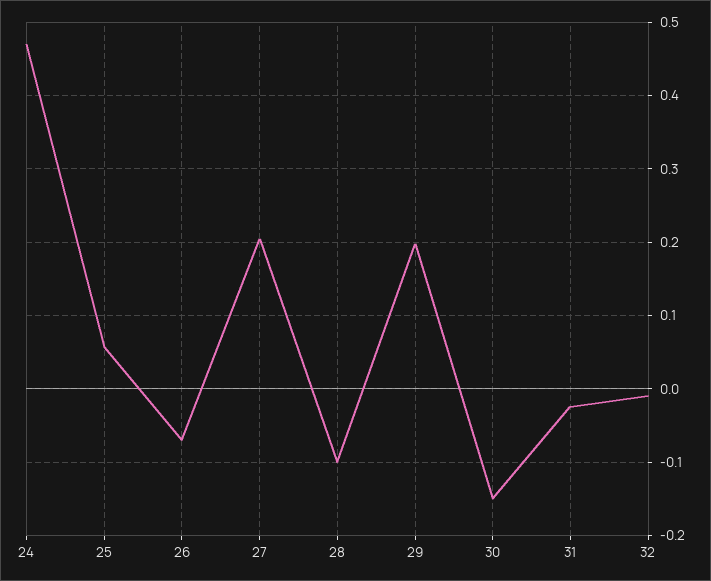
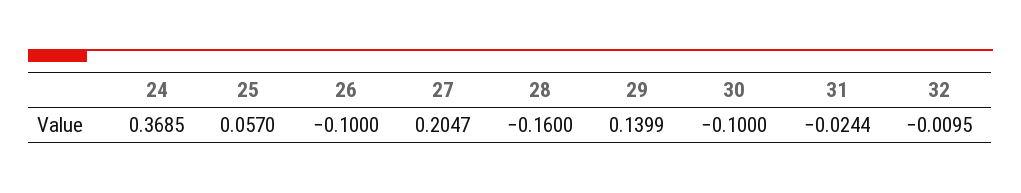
24: 0.47 -> 0.3685
26: -0.07 -> -0.1
28: -0.1 -> -0.16
29: 0.2 -> 0.1399
30: -0.15 -> -0.1

